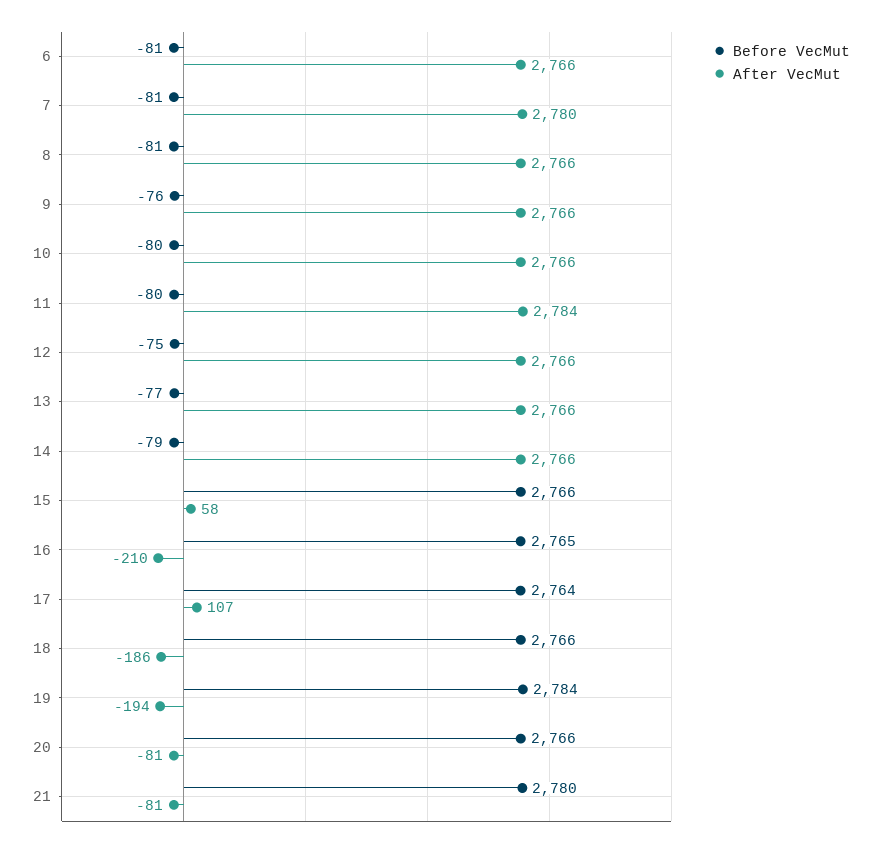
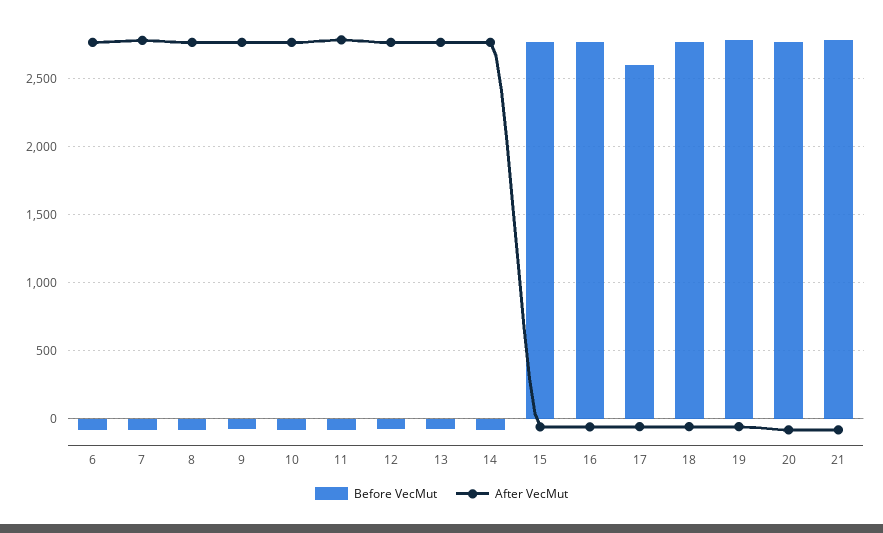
After VecMut, 15: 58 -> -50
After VecMut, 16: -210 -> -50
Before VecMut, 17: 2764 -> 2600
After VecMut, 17: 107 -> -50
After VecMut, 18: -186 -> -50
After VecMut, 19: -194 -> -50

